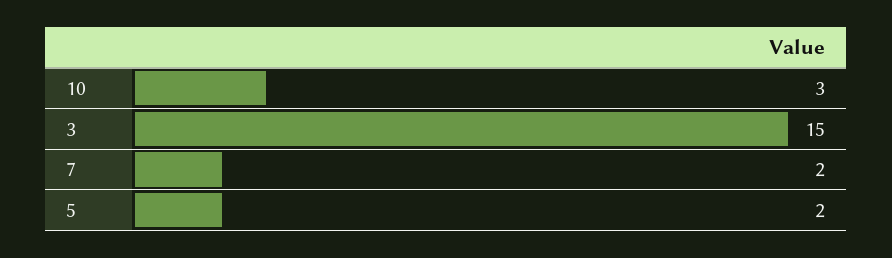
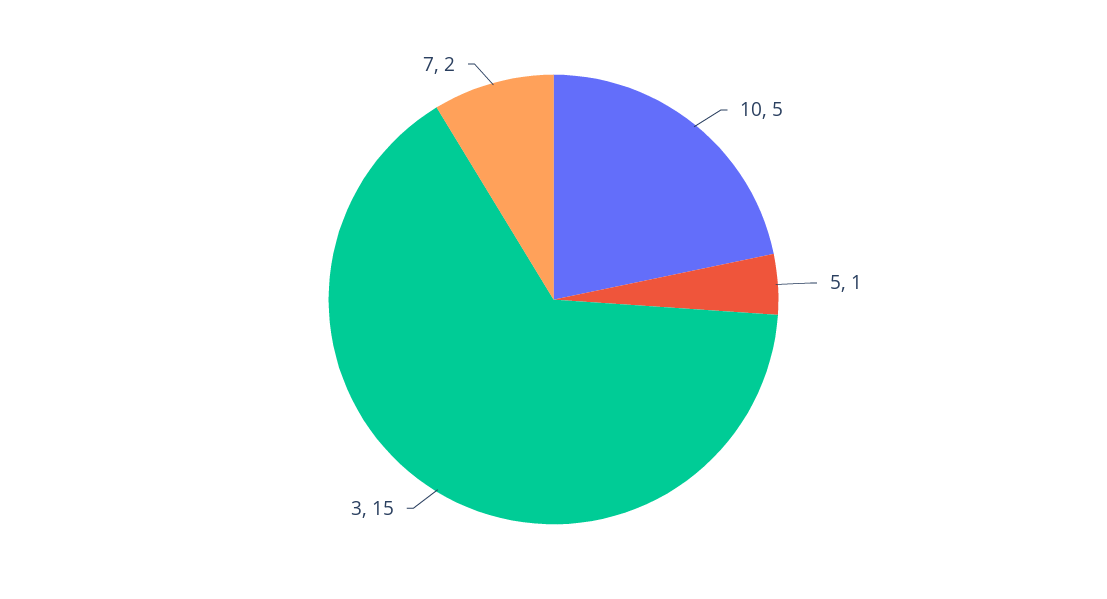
10: 3 -> 5
5: 2 -> 1

